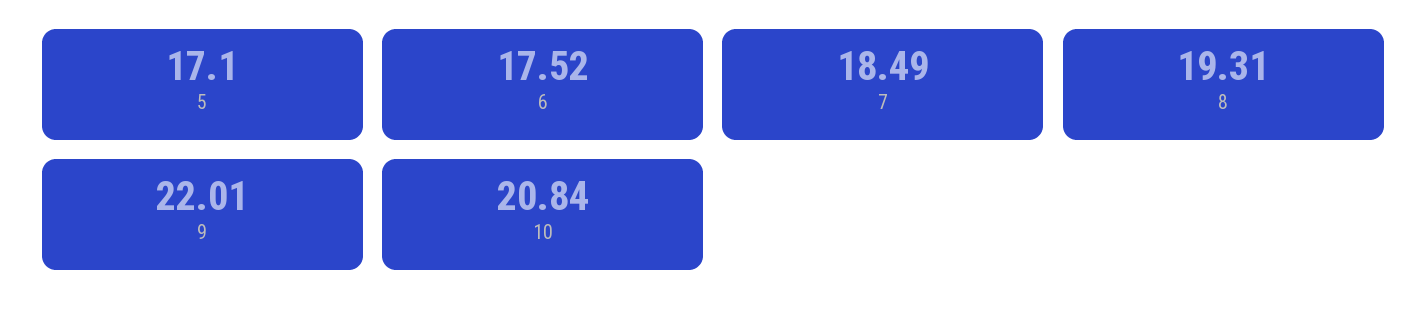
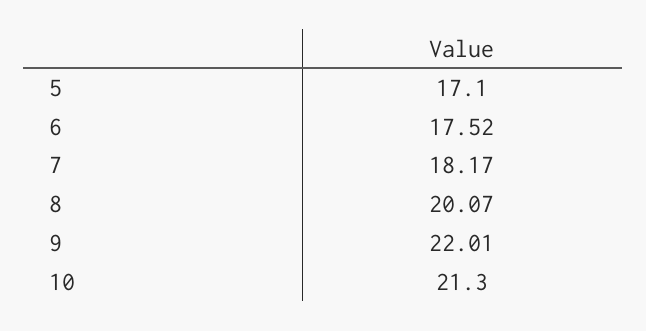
7: 18.49 -> 18.17
8: 19.31 -> 20.07
10: 20.84 -> 21.3

